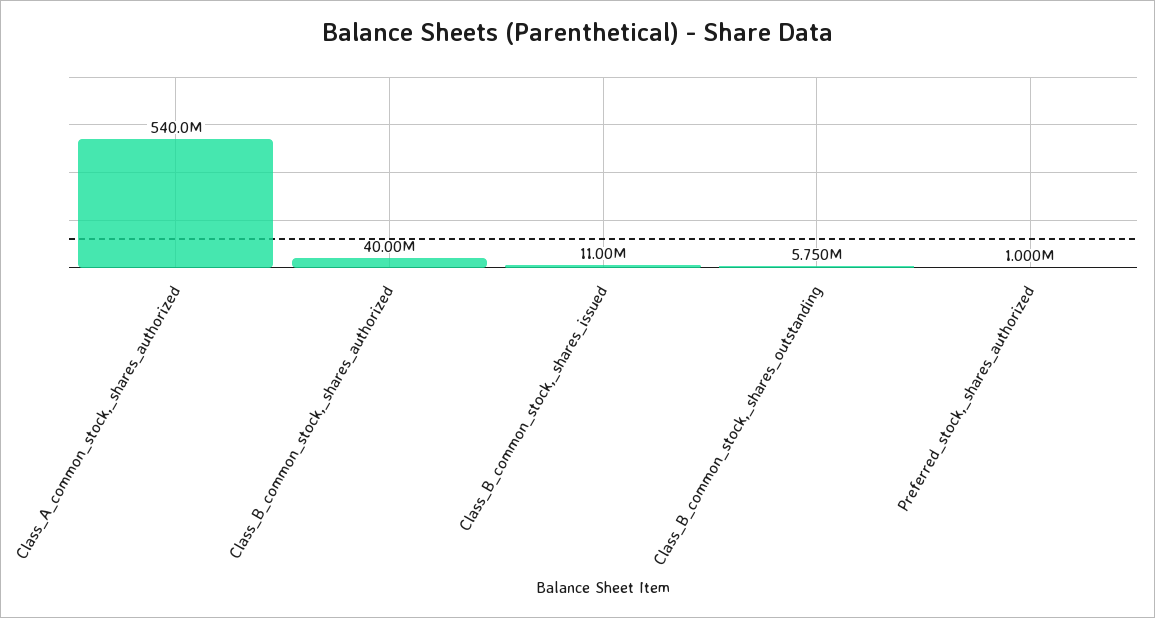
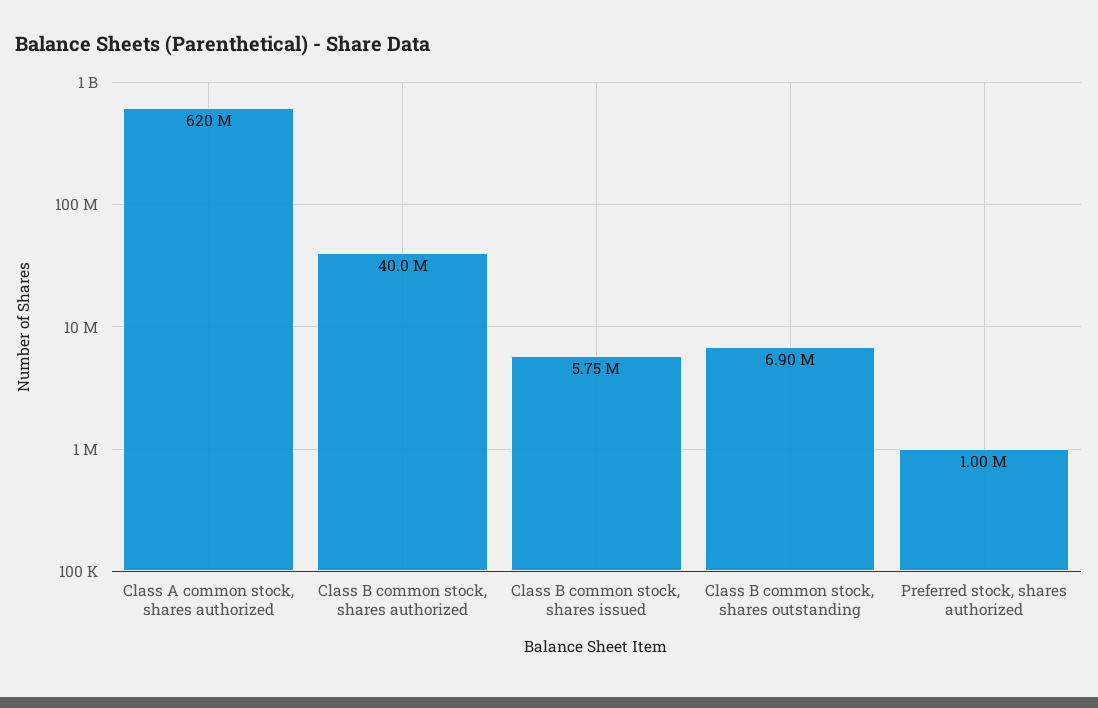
Class_A_common_stock,_shares_authorized: 540000000 -> 620000000
Class_B_common_stock,_shares_issued: 11000000 -> 5750000
Class_B_common_stock,_shares_outstanding: 5750000 -> 6900000

